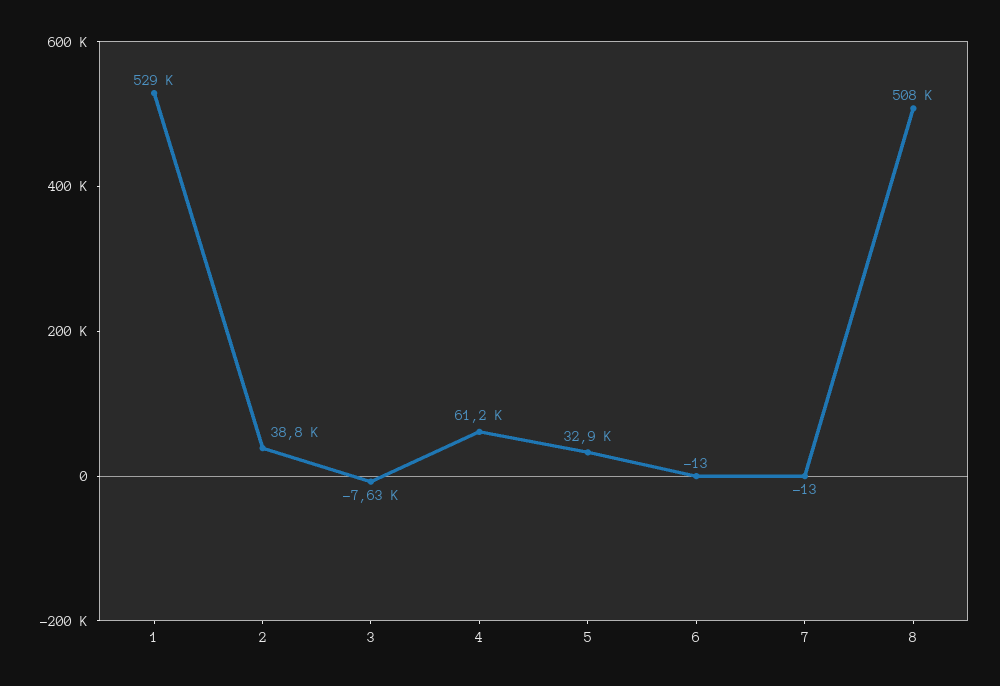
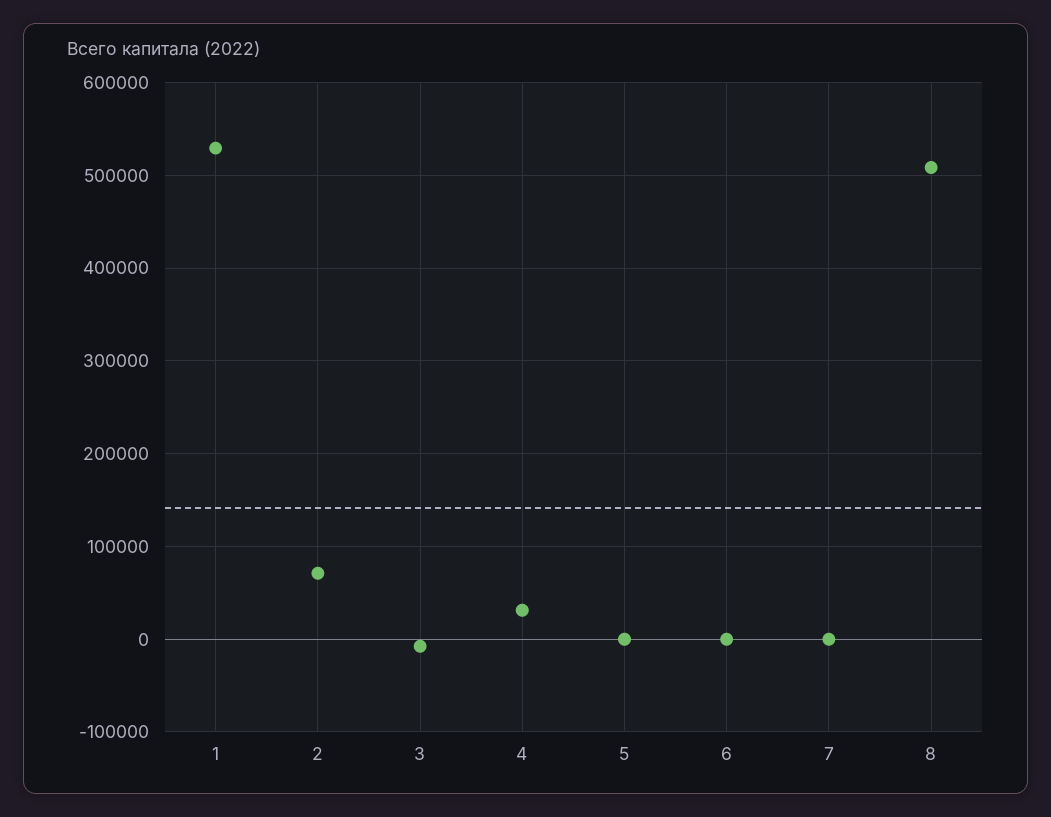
2: 38800 -> 70000
4: 61200 -> 30000
5: 32900 -> 0

